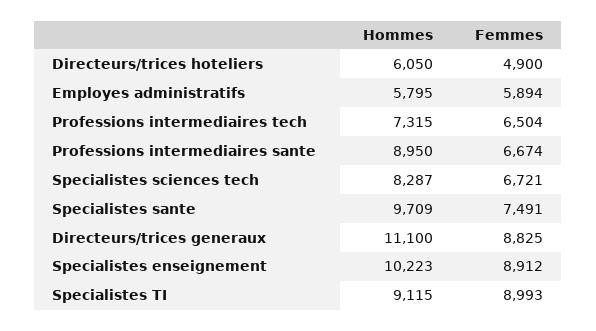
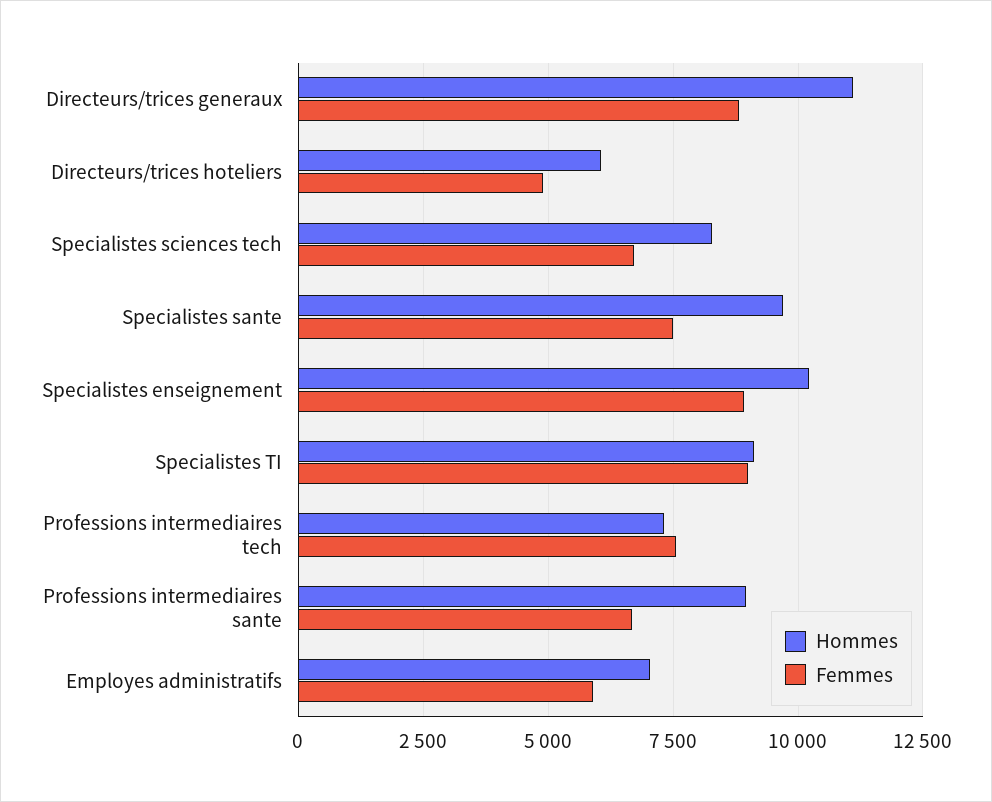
Hommes, Employes administratifs: 5795 -> 7000
Femmes, Professions intermediaires tech: 6504 -> 7500

